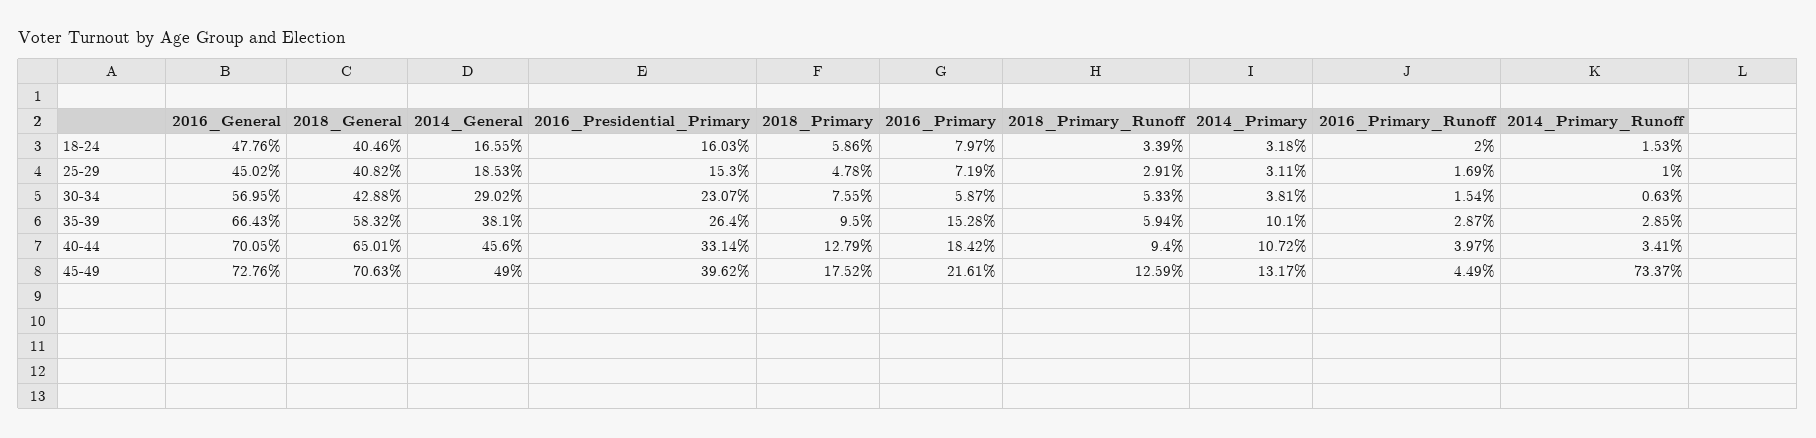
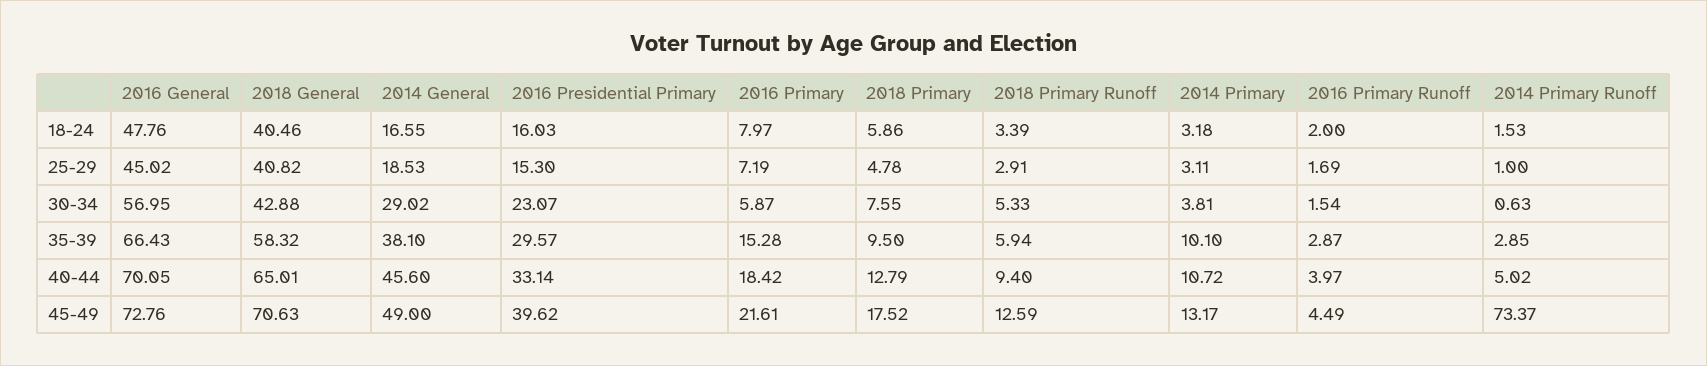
2016_Presidential_Primary, 35-39: 26.4 -> 29.57
2014_Primary_Runoff, 40-44: 3.41 -> 5.02

